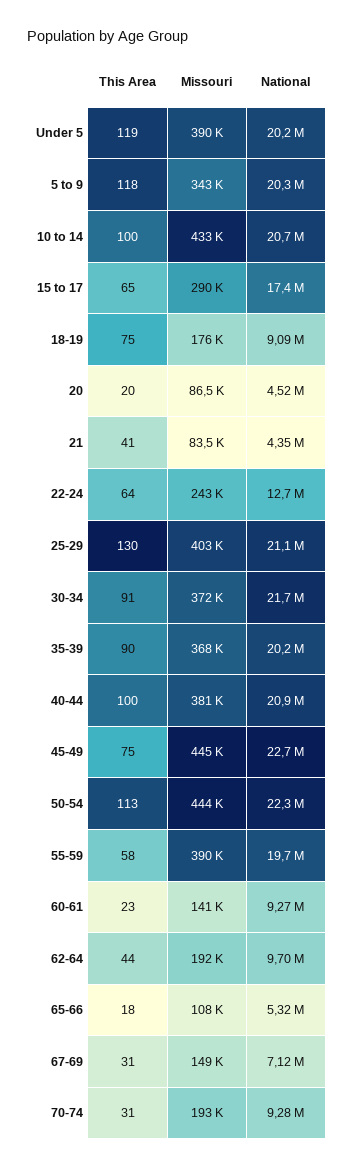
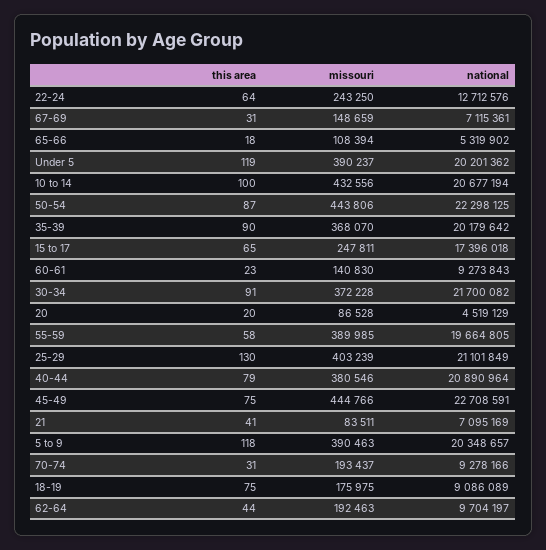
Missouri, 5 to 9: 343000 -> 390463
Missouri, 15 to 17: 290000 -> 247811
National, 21: 4350000 -> 7095169
This Area, 40-44: 100 -> 79
This Area, 50-54: 113 -> 87

